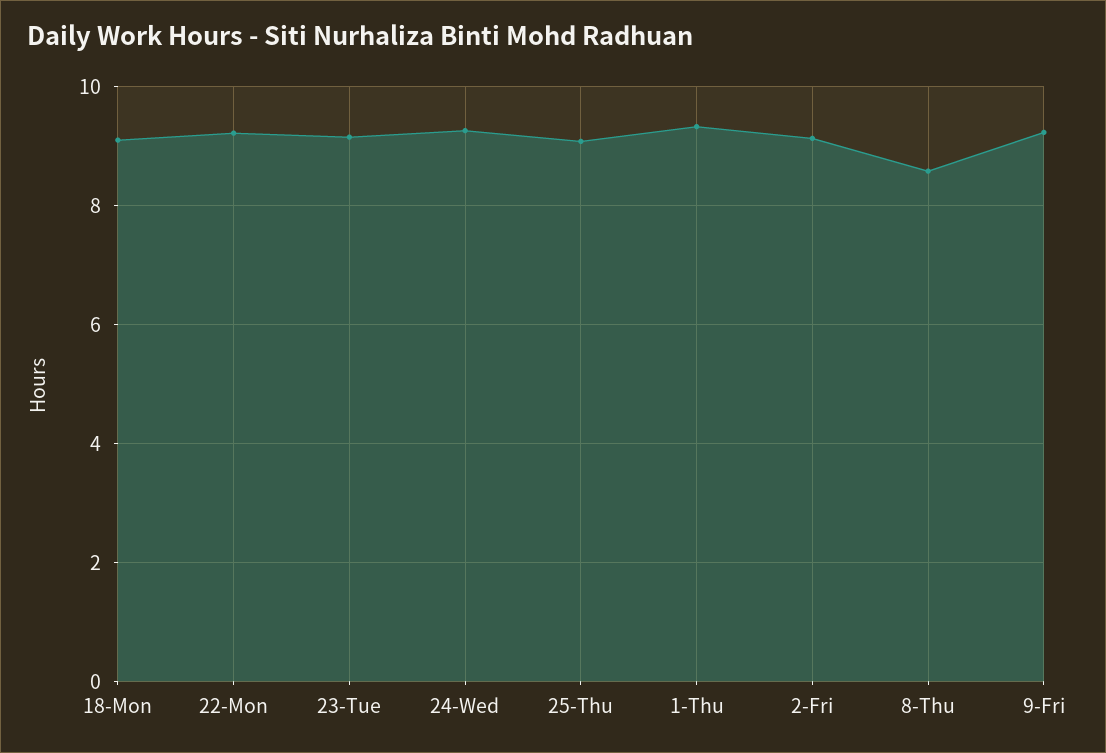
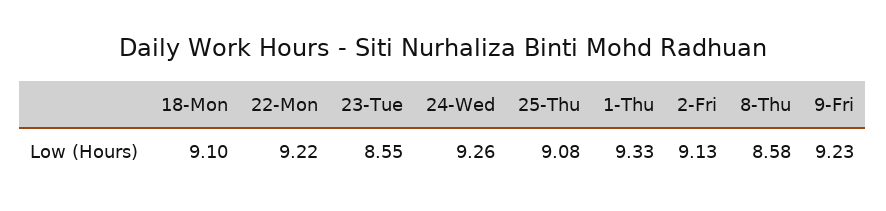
23-Tue: 9.2 -> 8.55

